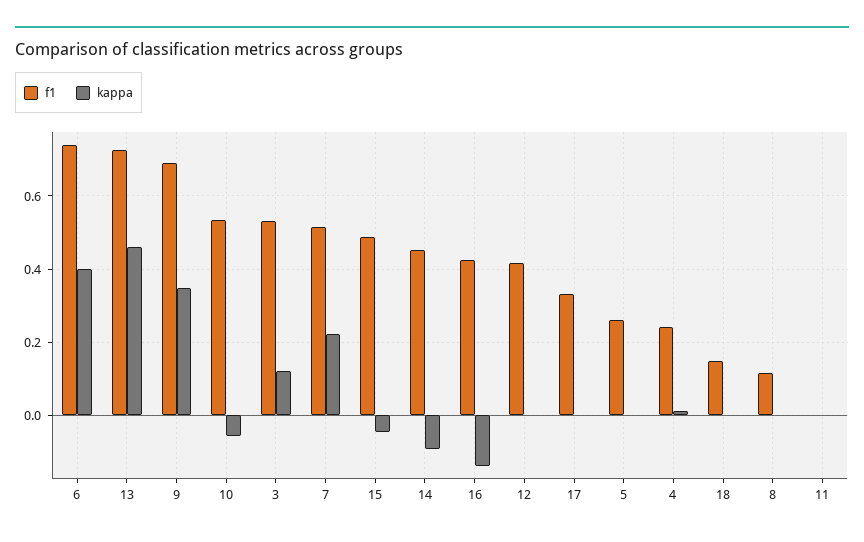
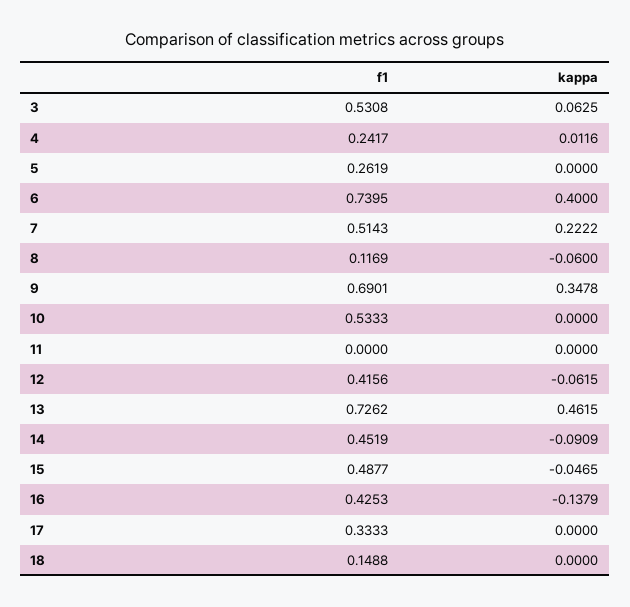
kappa, 10: -0.06 -> 0
kappa, 3: 0.12 -> 0.0625
kappa, 12: 0 -> -0.0615
kappa, 8: 0 -> -0.06

